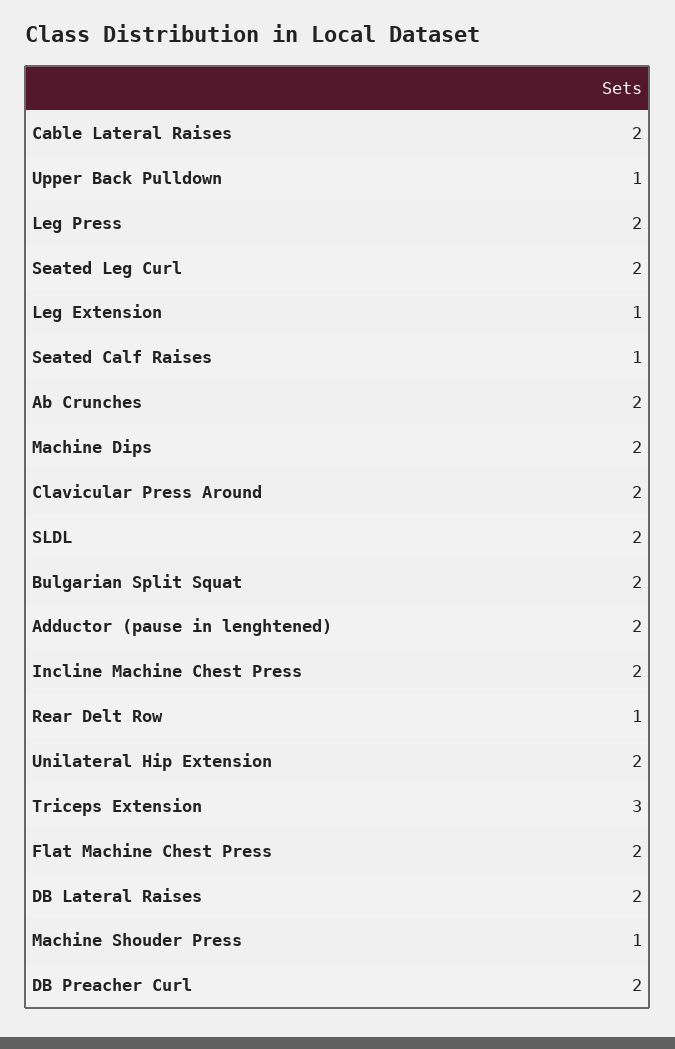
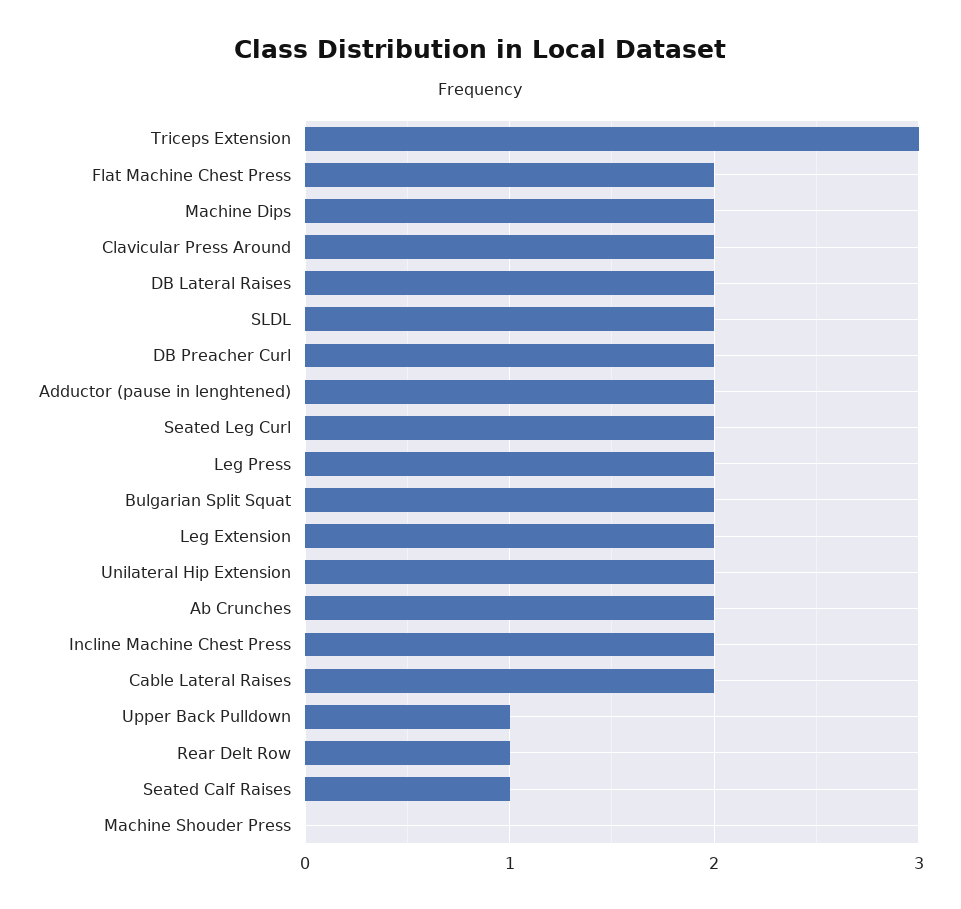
Leg Extension: 1 -> 2
Machine Shouder Press: 1 -> 0

